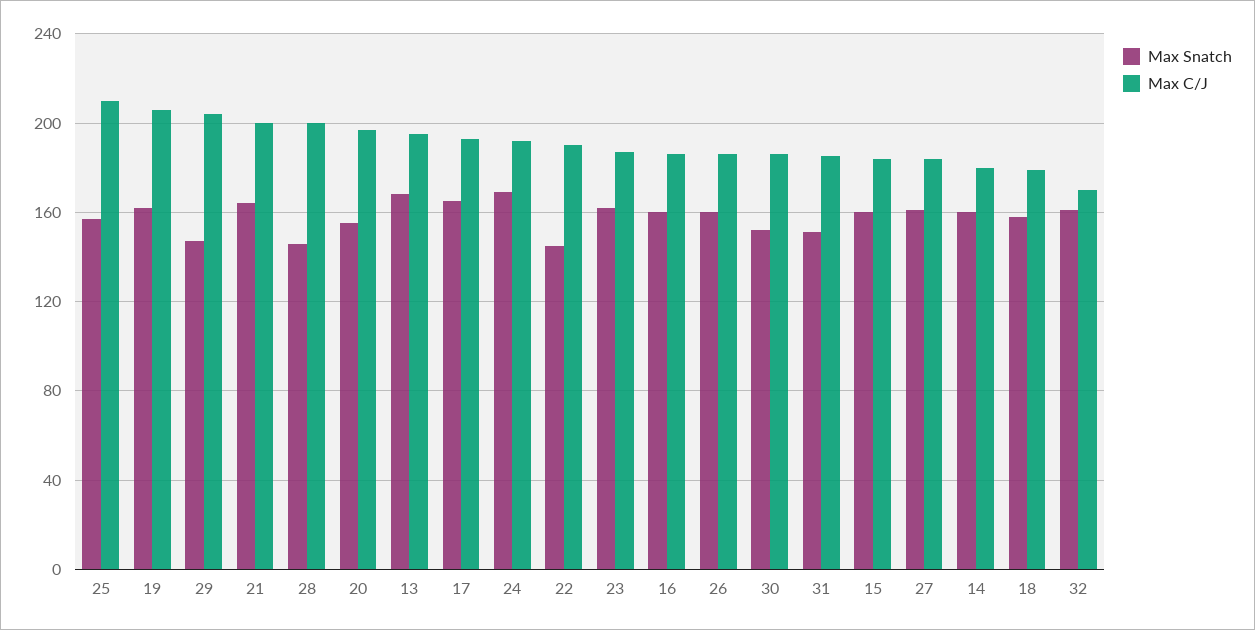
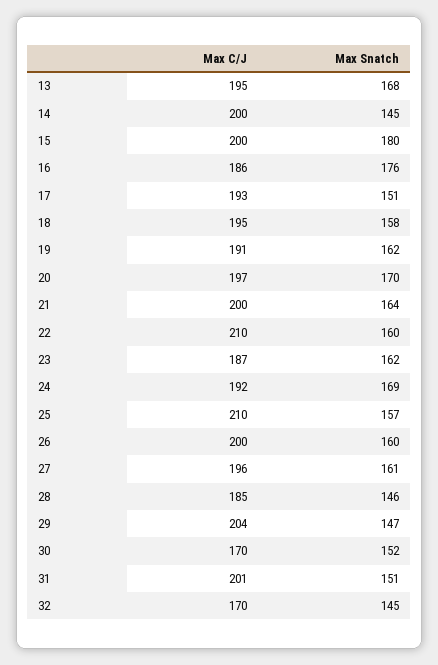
Max C/J, 19: 205 -> 191
Max C/J, 28: 200 -> 185
Max Snatch, 20: 155 -> 170
Max Snatch, 17: 165 -> 151
Max Snatch, 22: 145 -> 160
Max C/J, 22: 190 -> 210
Max Snatch, 16: 160 -> 176
Max C/J, 26: 185 -> 200
Max C/J, 30: 185 -> 170
Max C/J, 31: 185 -> 201
Max Snatch, 15: 160 -> 180
Max C/J, 15: 185 -> 200
Max C/J, 27: 185 -> 196
Max Snatch, 14: 160 -> 145
Max C/J, 14: 180 -> 200
Max C/J, 18: 180 -> 195
Max Snatch, 32: 160 -> 145

